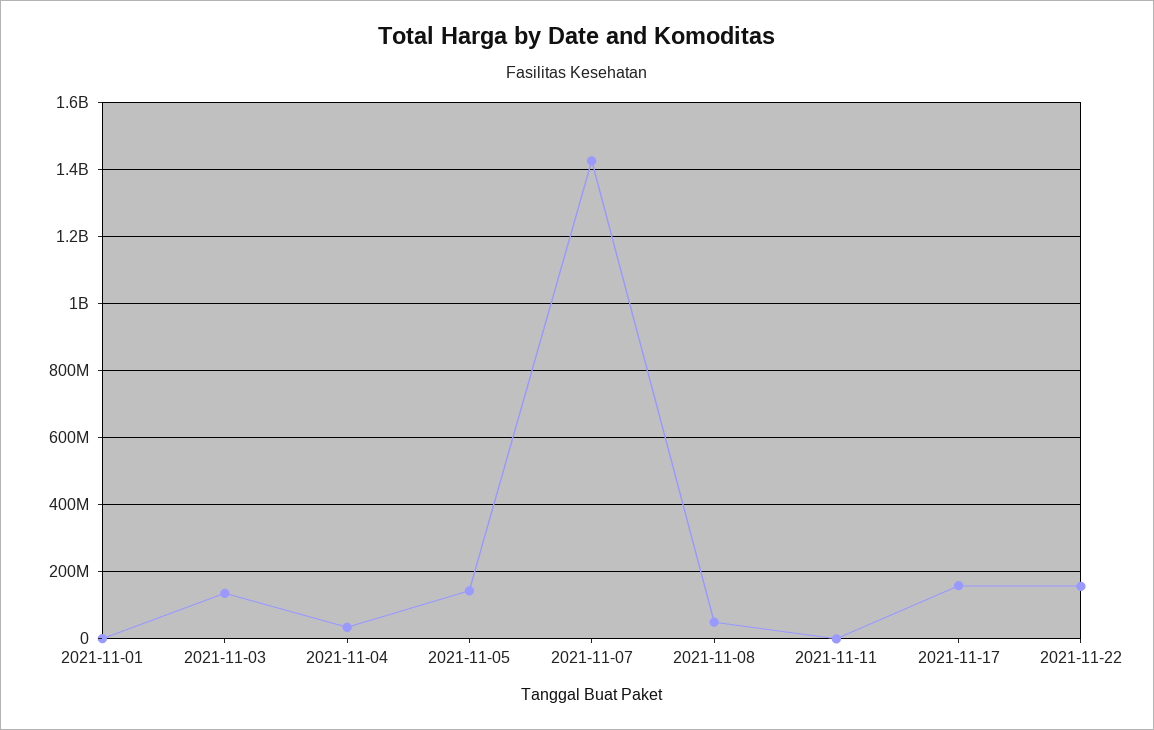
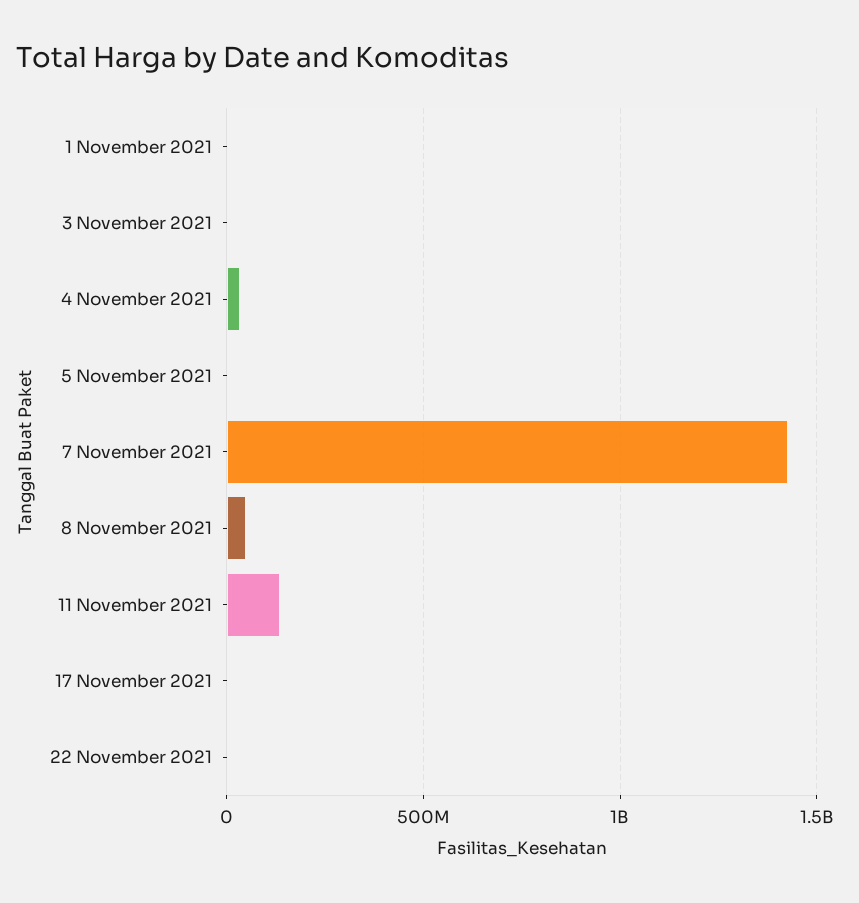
2021-11-03: 140000000 -> 0
2021-11-05: 140000000 -> 0
2021-11-11: 0 -> 150000000
2021-11-17: 160000000 -> 0
2021-11-22: 160000000 -> 0

